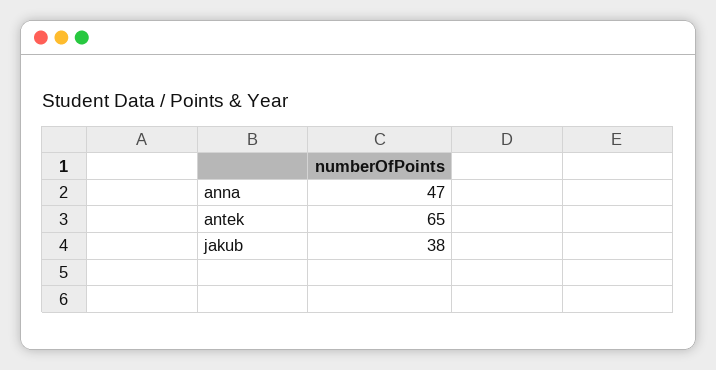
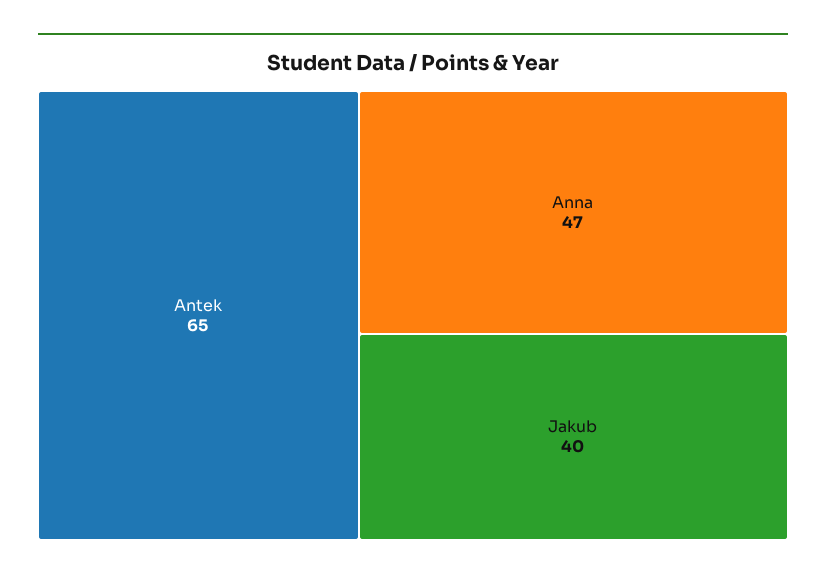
jakub: 38 -> 40

